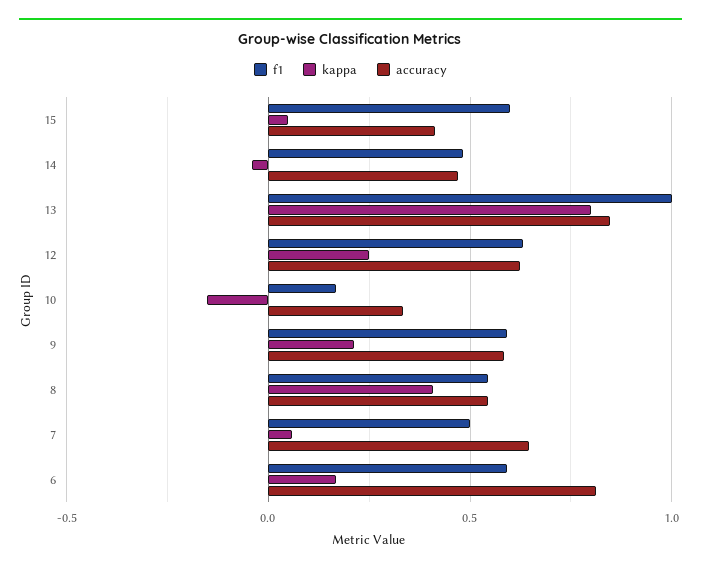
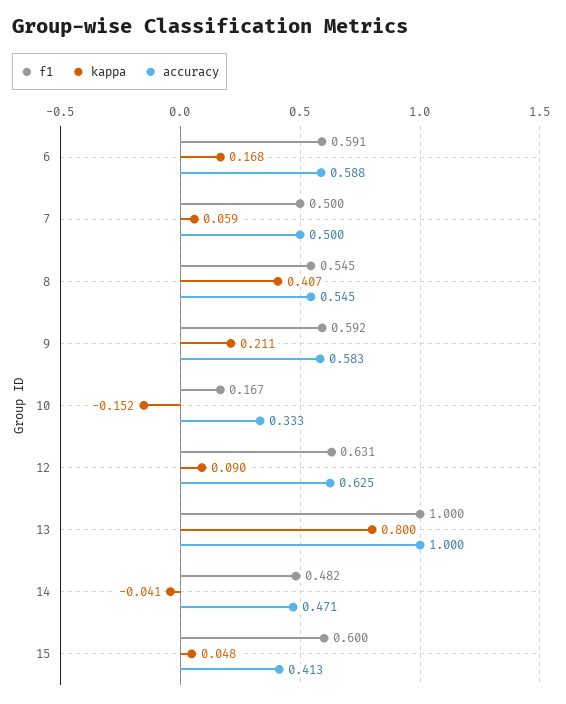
accuracy, 13: 0.85 -> 1
kappa, 12: 0.25 -> 0.09
accuracy, 7: 0.65 -> 0.5
accuracy, 6: 0.8 -> 0.588

